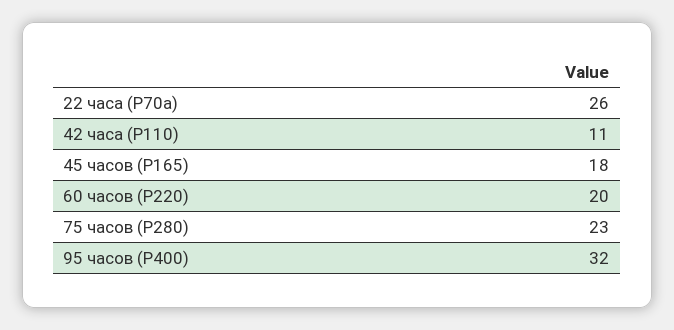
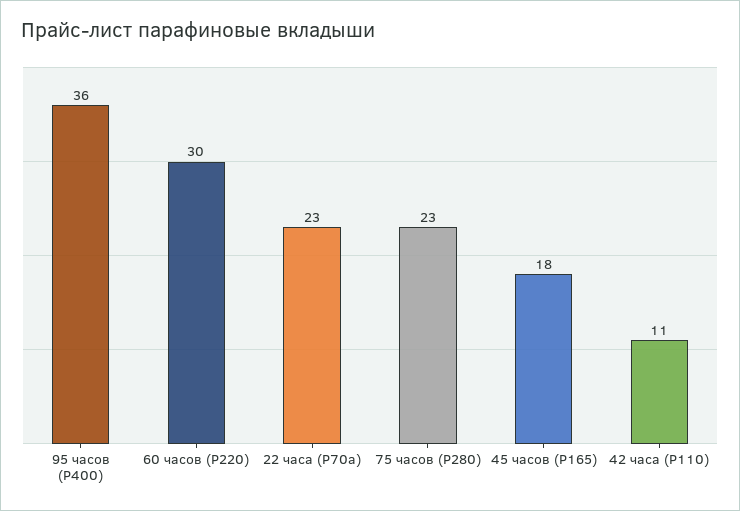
22 часа (Р70а): 26 -> 23
60 часов (Р220): 20 -> 30
95 часов (Р400): 32 -> 36

